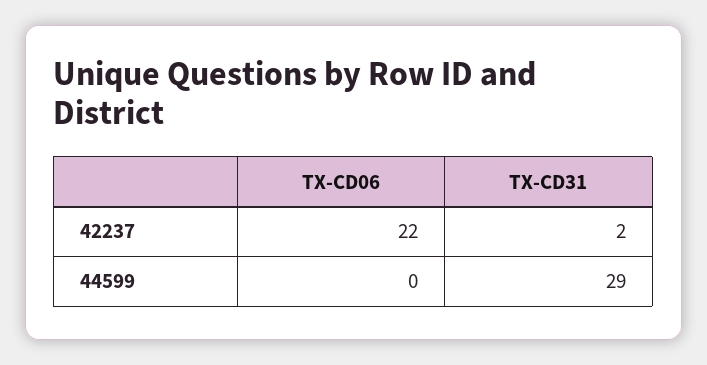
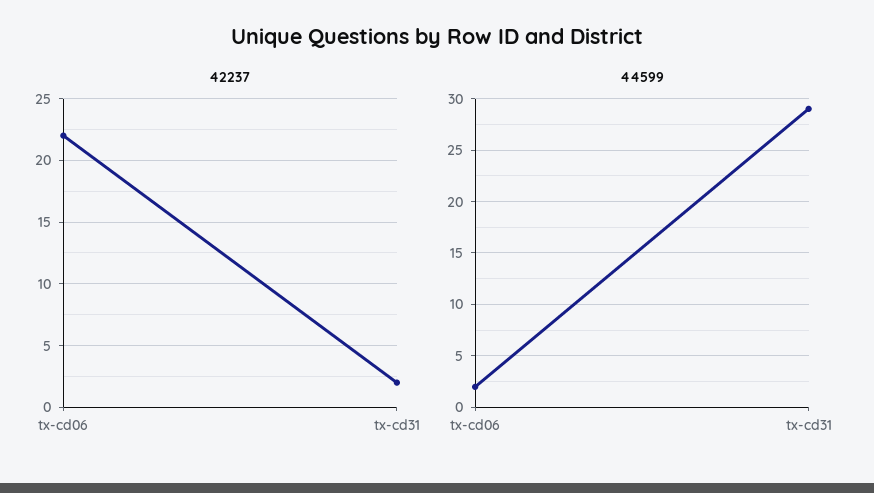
44599, TX-CD06: 0 -> 2

